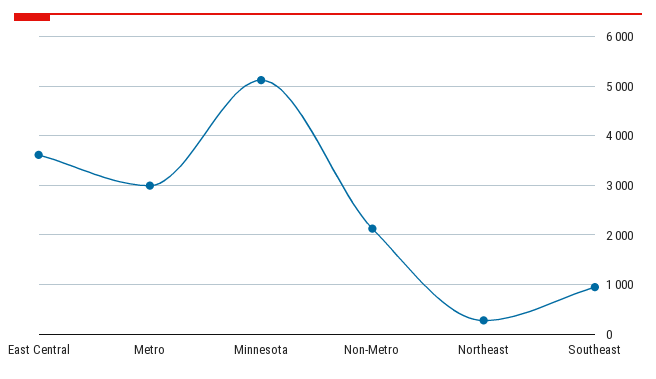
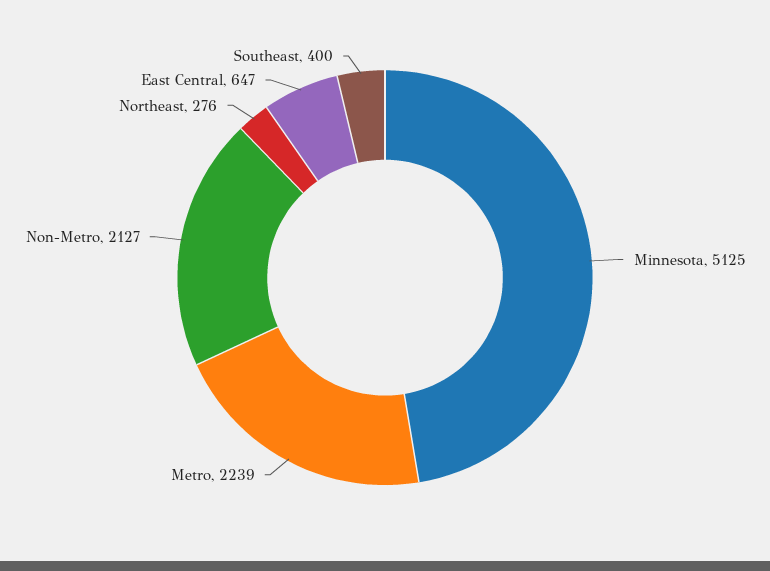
East Central: 3600 -> 647
Metro: 3000 -> 2239
Southeast: 1000 -> 400

